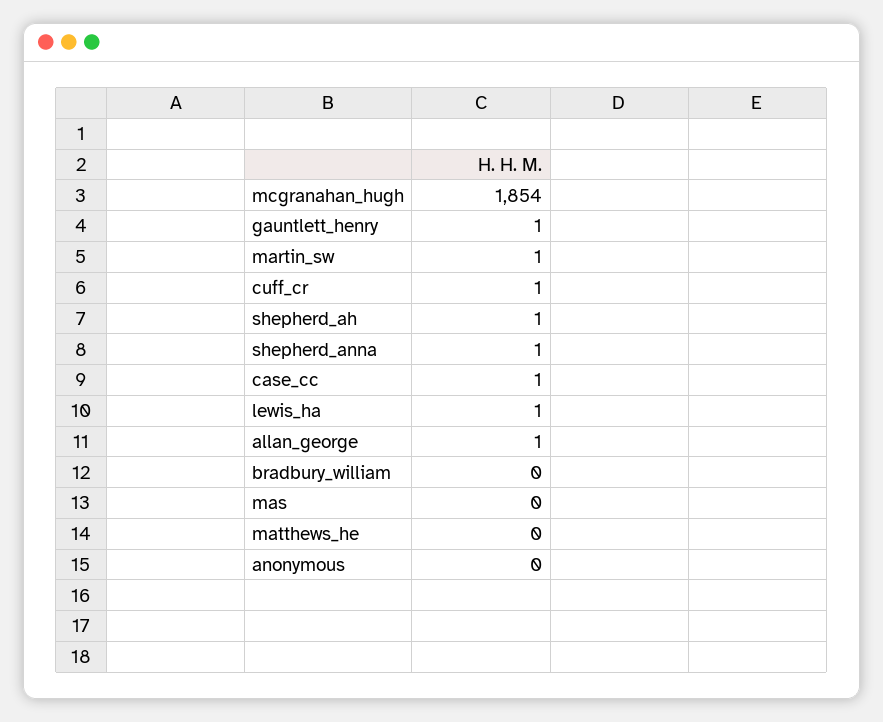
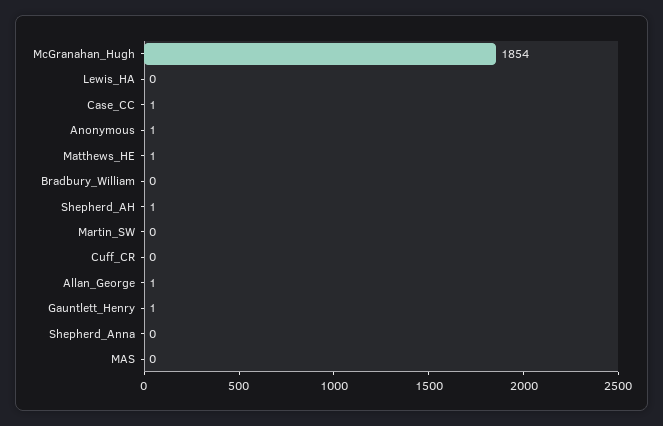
martin_sw: 1 -> 0
cuff_cr: 1 -> 0
shepherd_anna: 1 -> 0
lewis_ha: 1 -> 0
matthews_he: 0 -> 1
anonymous: 0 -> 1

